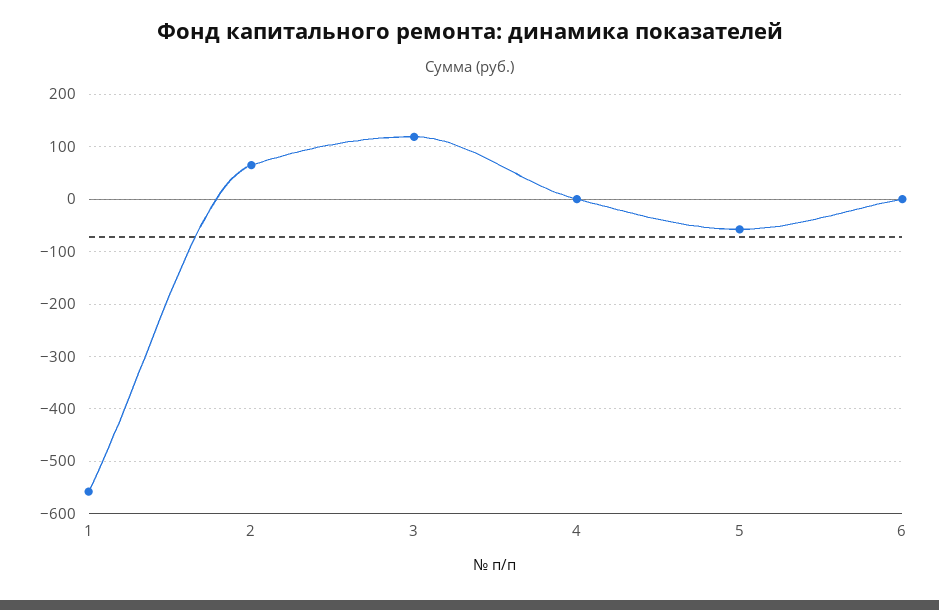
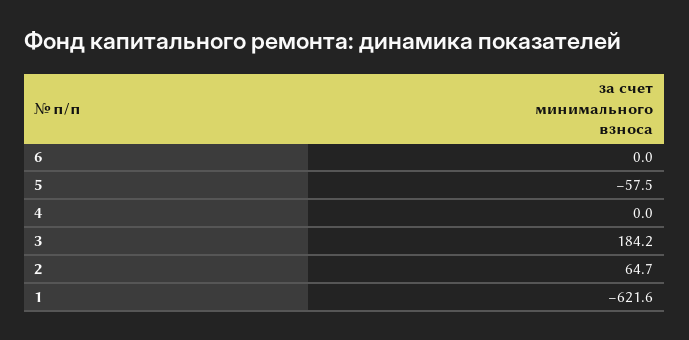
1: -560 -> -621.6
3: 120 -> 184.2

